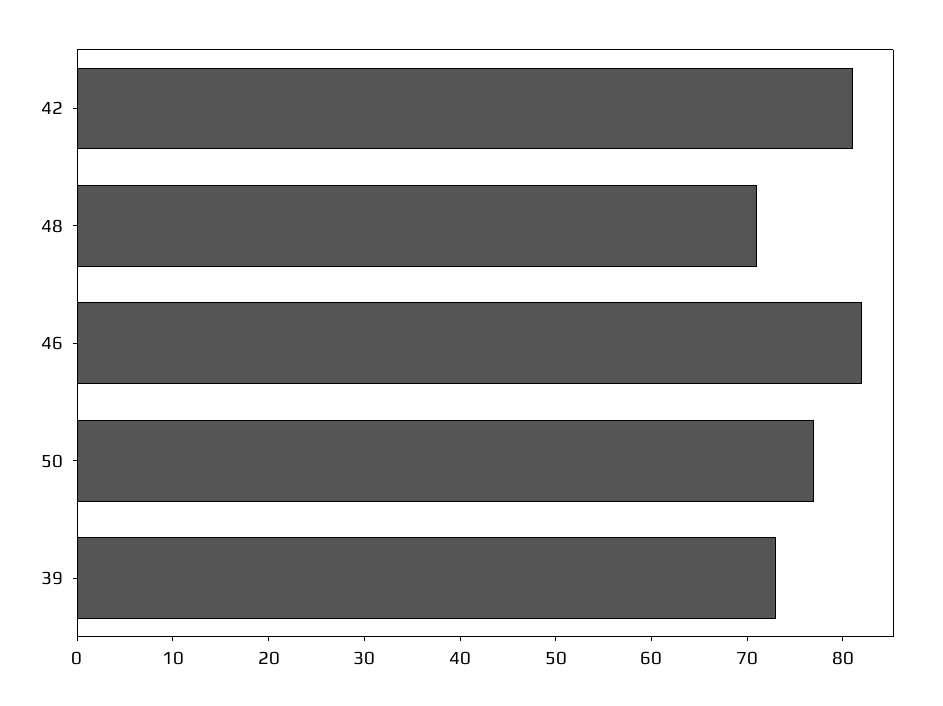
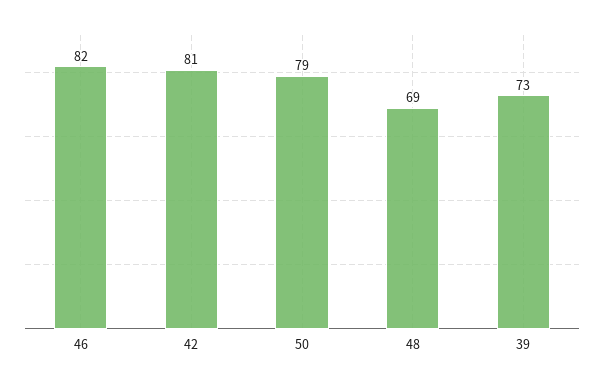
48: 71 -> 69
50: 77 -> 79

